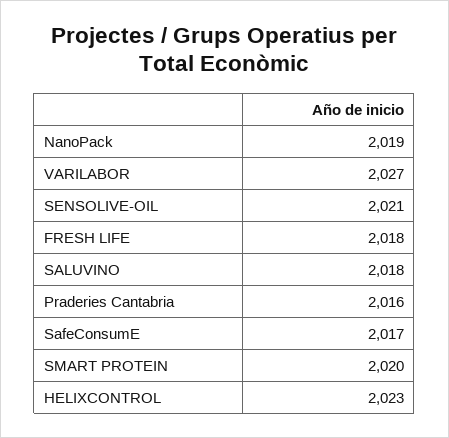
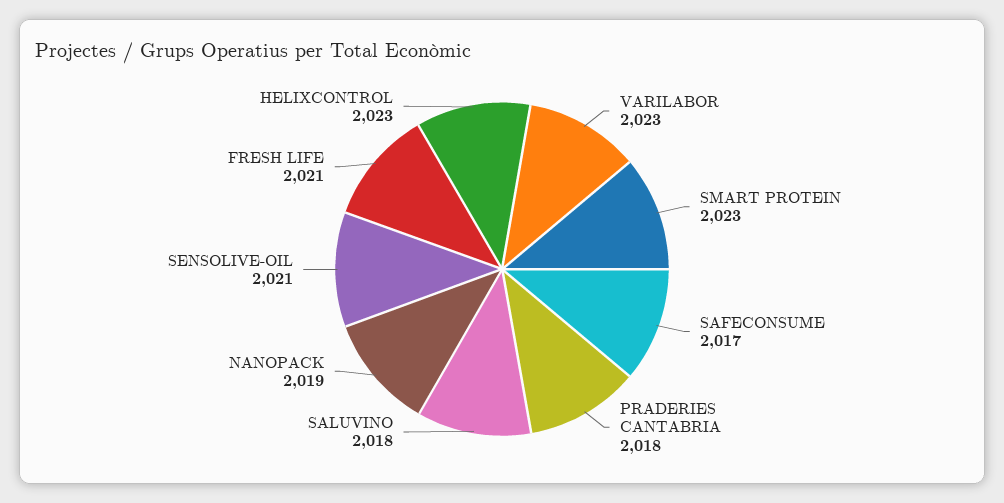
VARILABOR: 2027 -> 2023
FRESH LIFE: 2018 -> 2021
Praderies Cantabria: 2016 -> 2018
SMART PROTEIN: 2020 -> 2023

